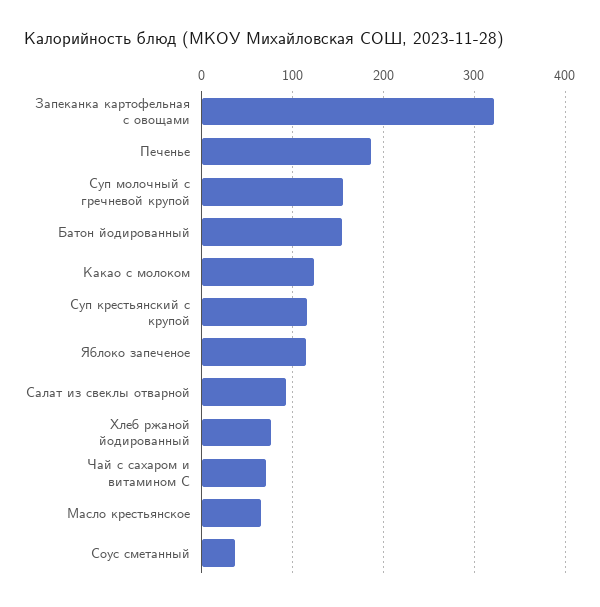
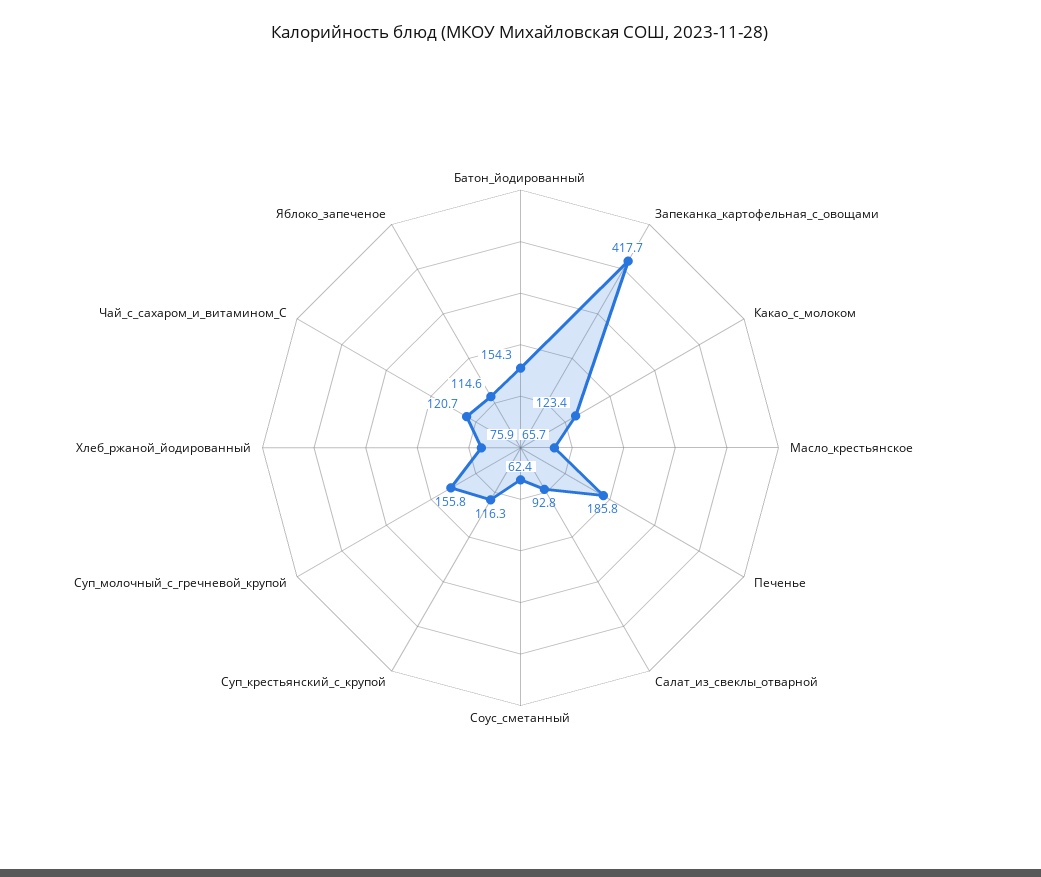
Запеканка картофельная с овощами: 320 -> 417.7
Чай с сахаром и витамином С: 70 -> 120.7
Соус сметанный: 40 -> 62.4

